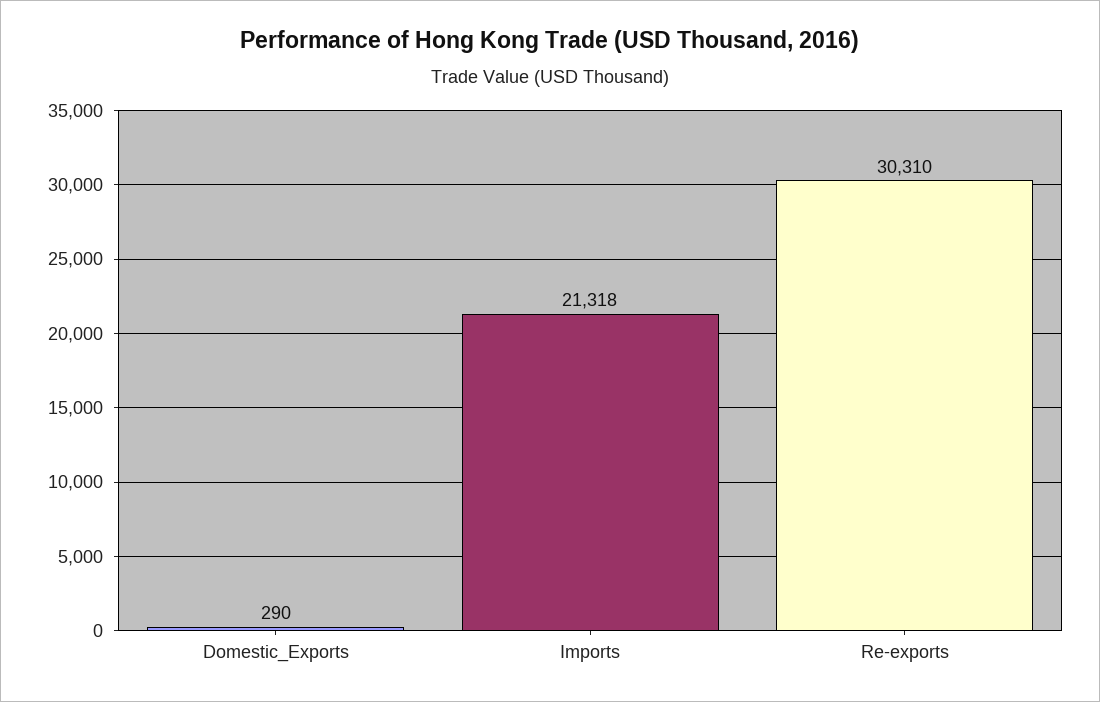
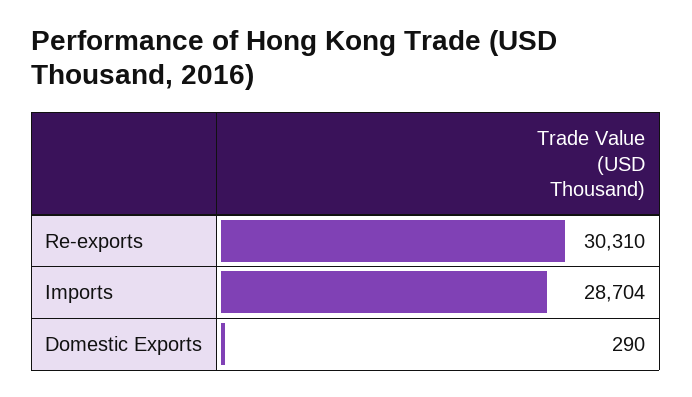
Imports: 21318 -> 28704

